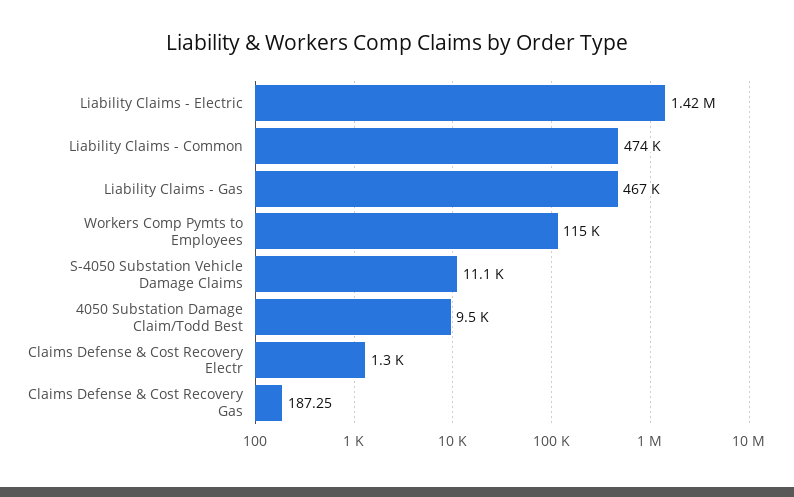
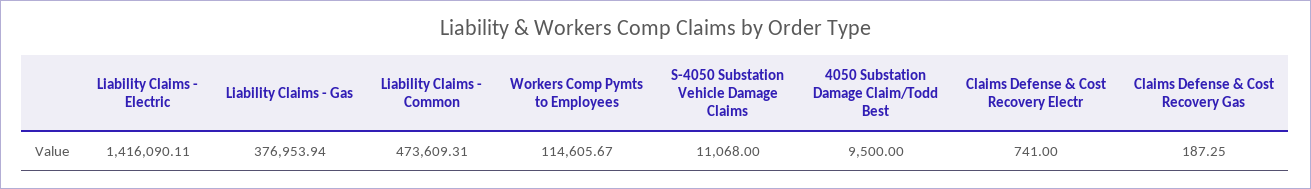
Liability Claims - Gas: 467000 -> 376953.94
Claims Defense & Cost Recovery Electr: 1300 -> 741

